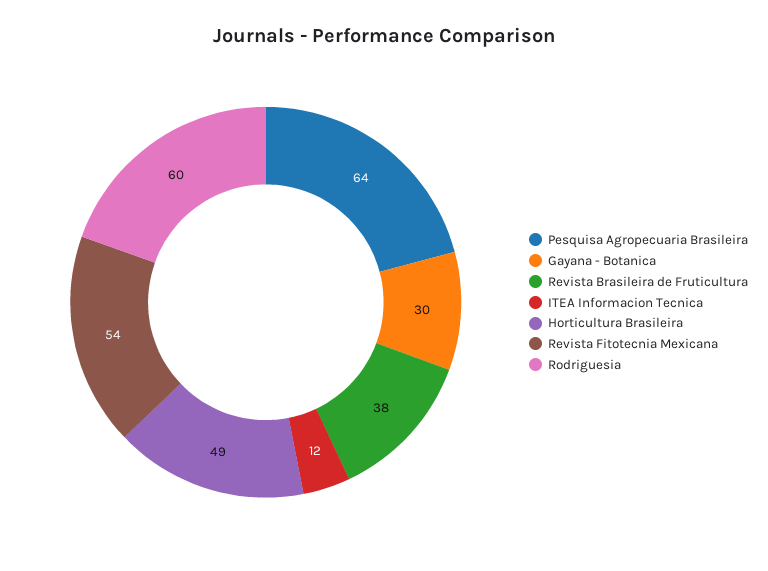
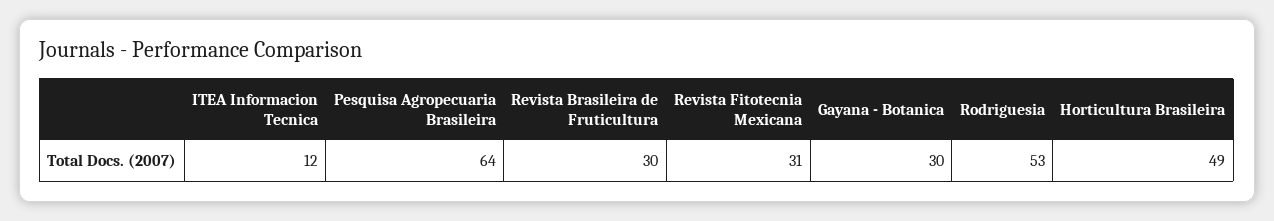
Revista Brasileira de Fruticultura: 38 -> 30
Revista Fitotecnia Mexicana: 54 -> 31
Rodriguesia: 60 -> 53

